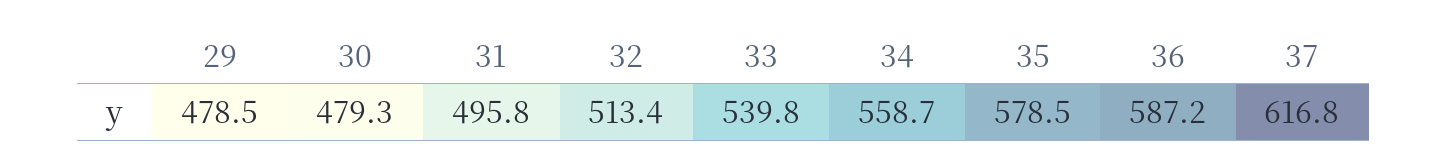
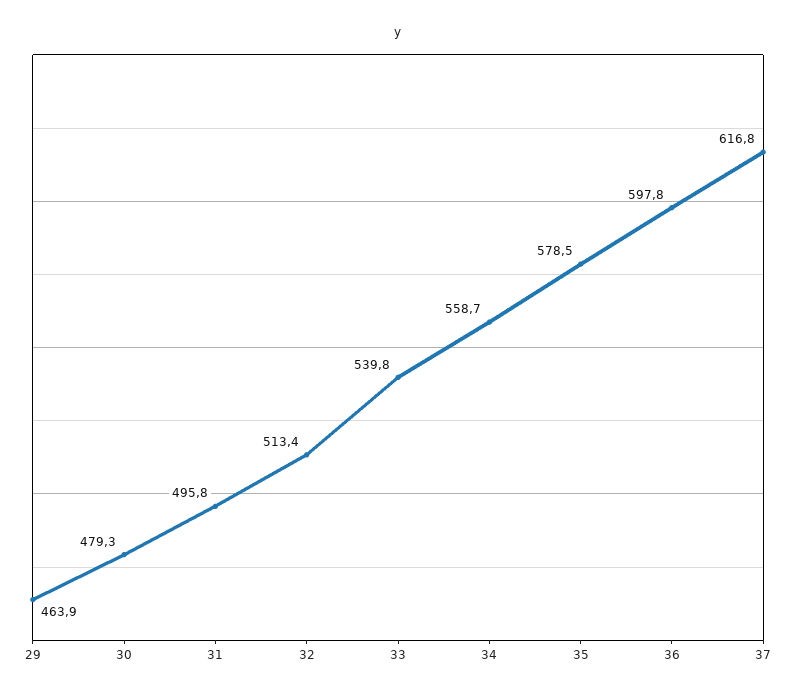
29: 478.5 -> 463.9
36: 587.2 -> 597.8

